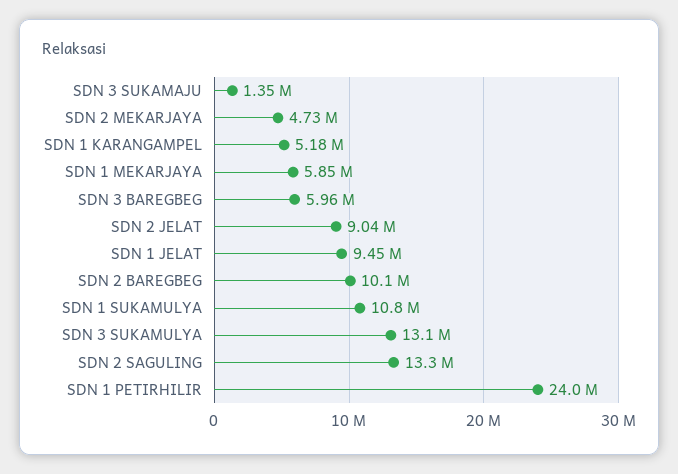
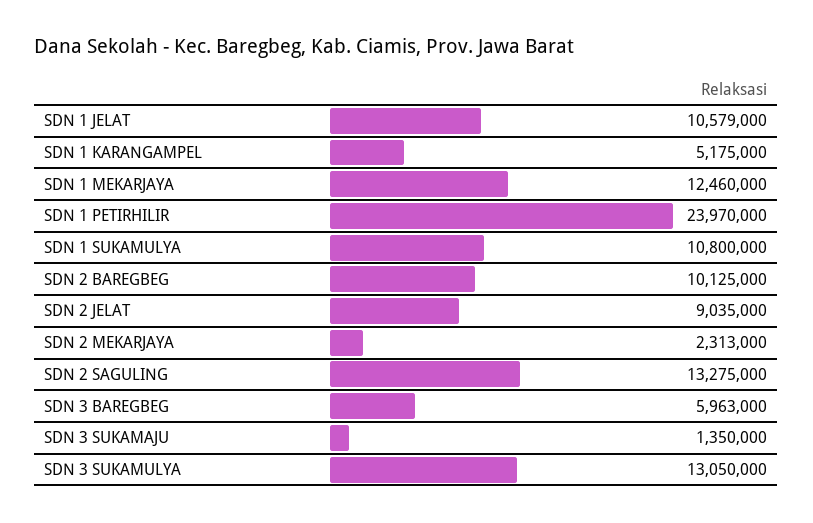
SDN 2 MEKARJAYA: 4730000 -> 2313000
SDN 1 MEKARJAYA: 5850000 -> 12460000
SDN 1 JELAT: 9450000 -> 10579000

